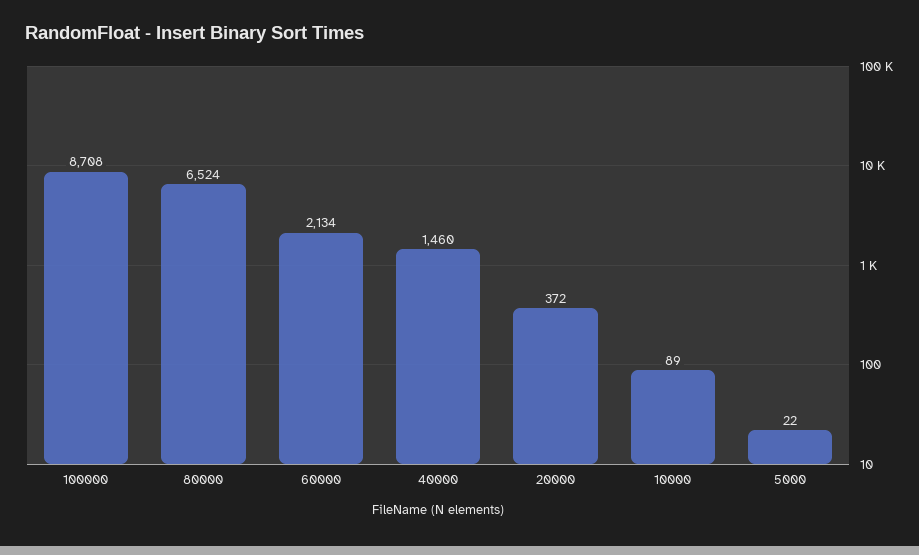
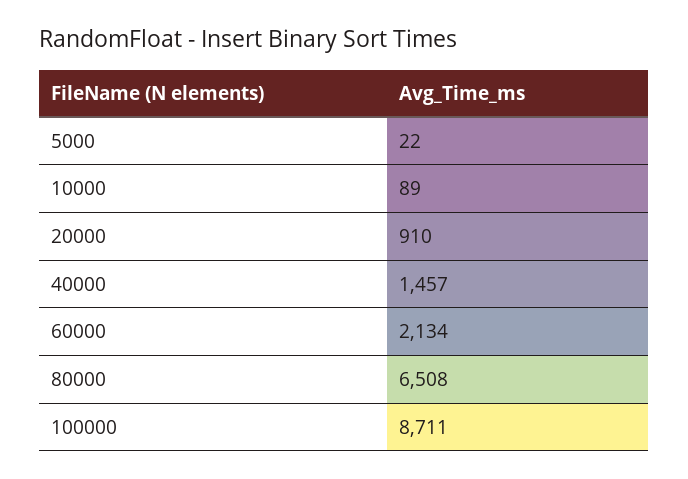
100000: 8708 -> 8711
80000: 6524 -> 6508
40000: 1460 -> 1457
20000: 372 -> 910

